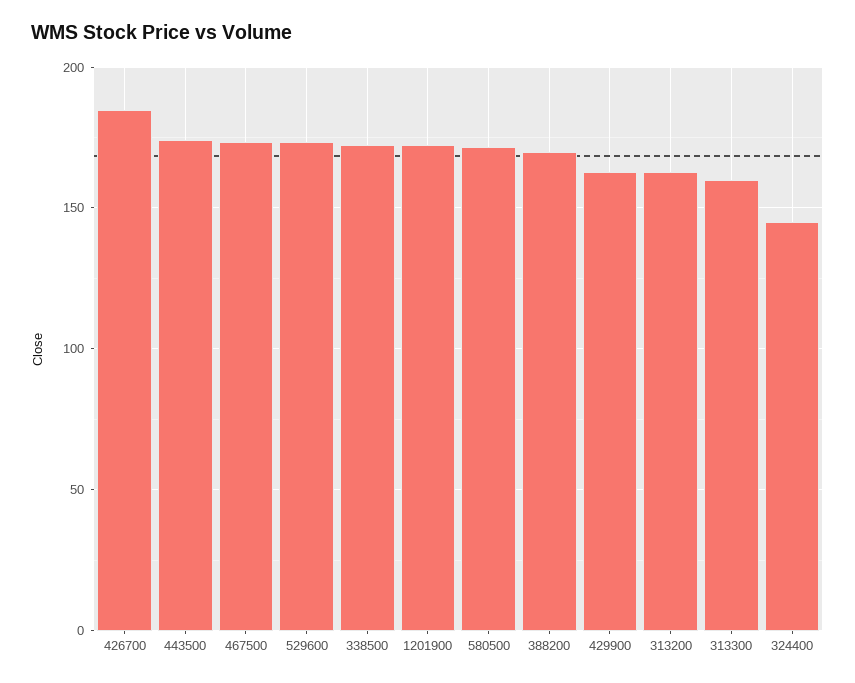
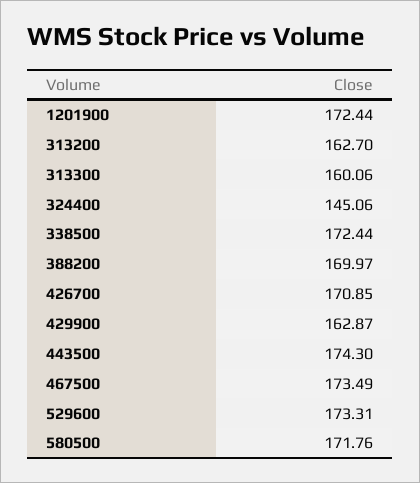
426700: 185 -> 170.85

